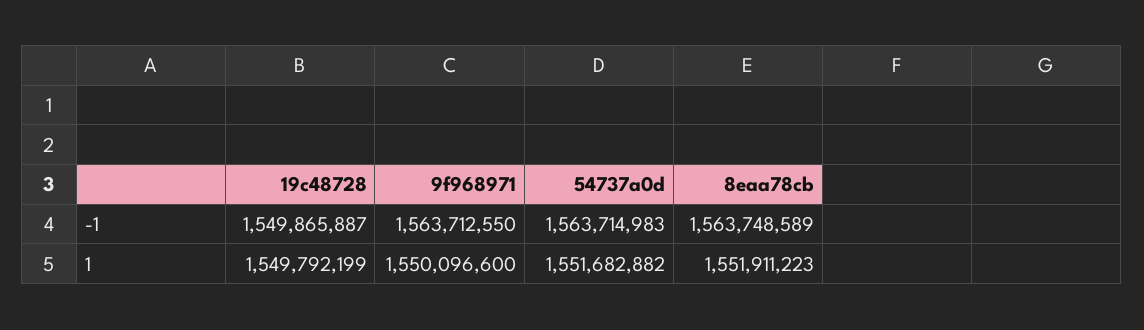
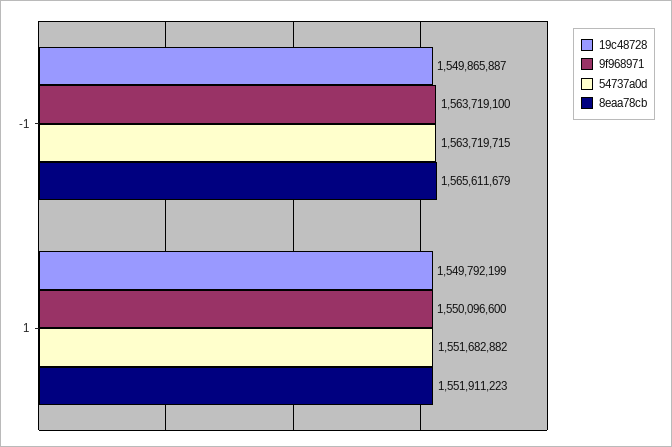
9f968971, -1: 1563712550 -> 1563719100
54737a0d, -1: 1563714983 -> 1563719715
8eaa78cb, -1: 1563748589 -> 1565611679

